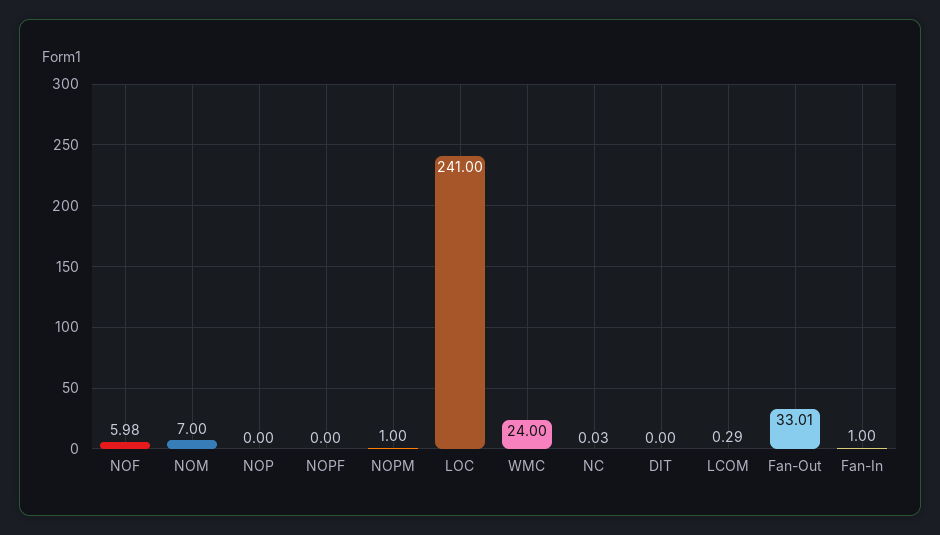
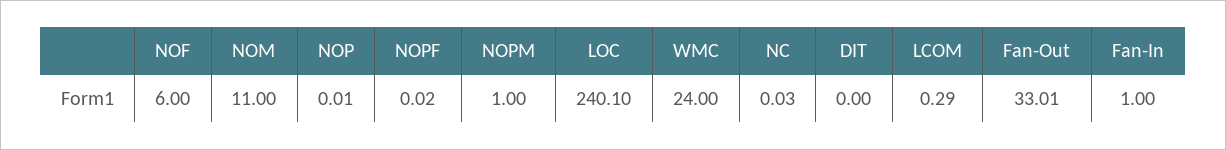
NOF: 5.98 -> 6
NOM: 7 -> 11
NOP: 0 -> 0.01
NOPF: 0 -> 0.02
LOC: 241 -> 240.1

